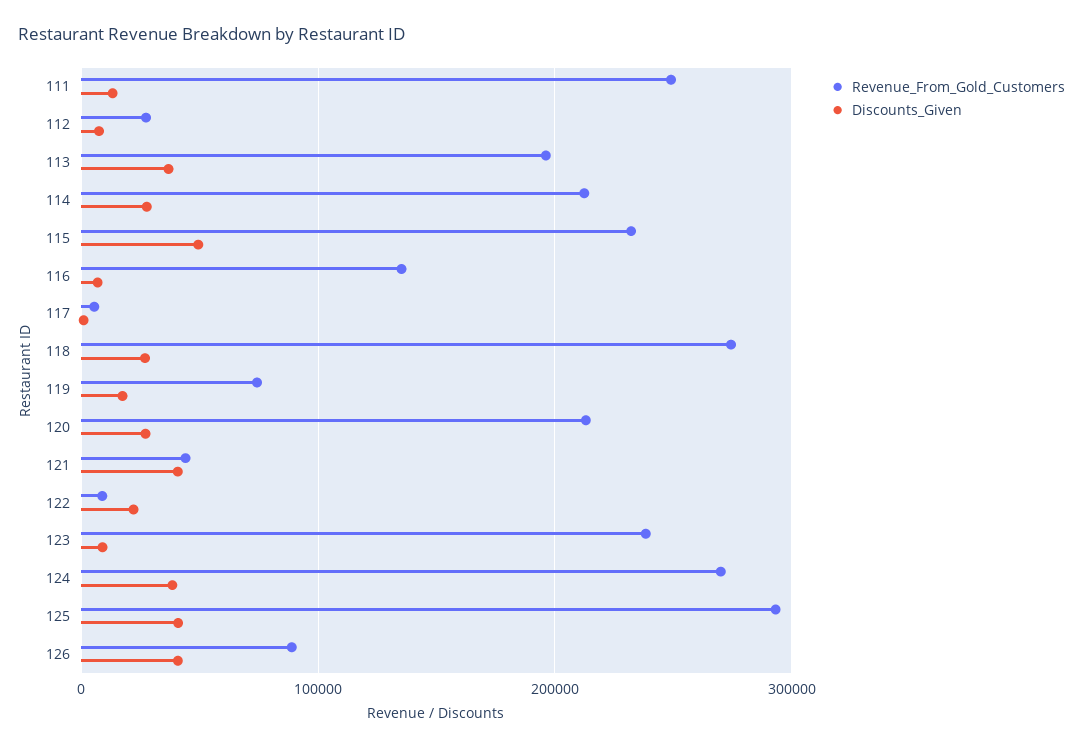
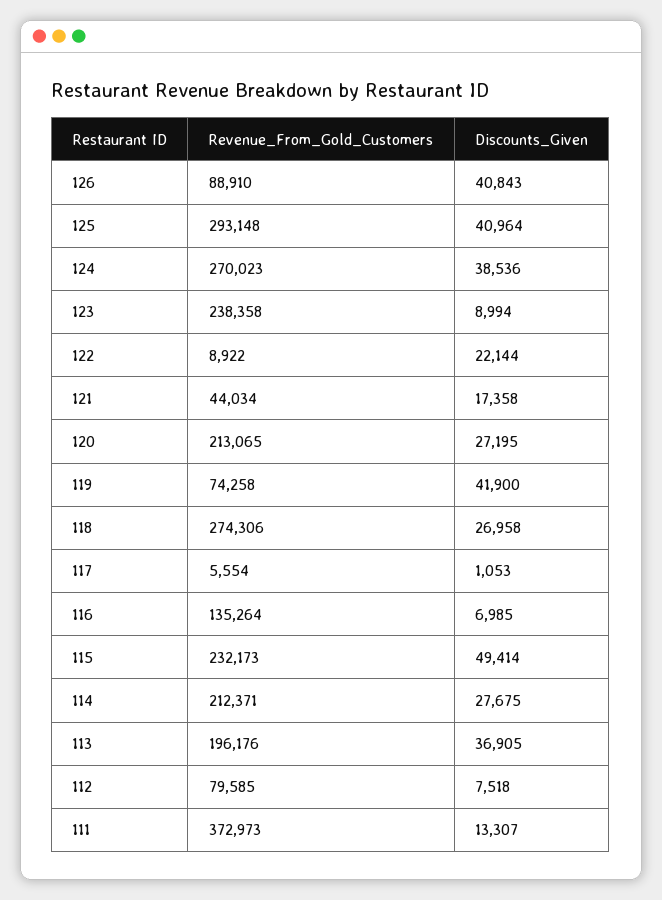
Revenue_From_Gold_Customers, 111: 250000 -> 372973
Revenue_From_Gold_Customers, 112: 30000 -> 79585
Discounts_Given, 119: 20000 -> 41900
Discounts_Given, 121: 40000 -> 17358

